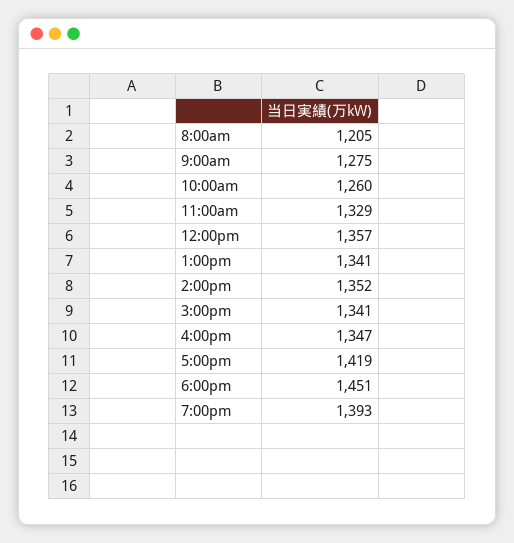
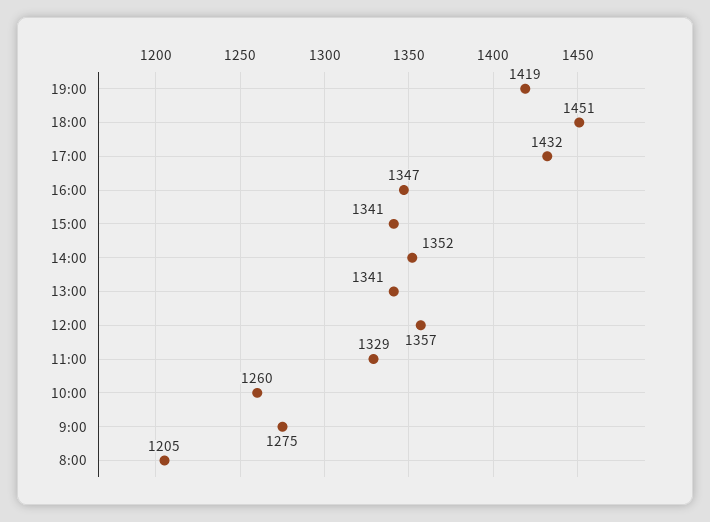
5:00pm: 1419 -> 1432
7:00pm: 1393 -> 1419

